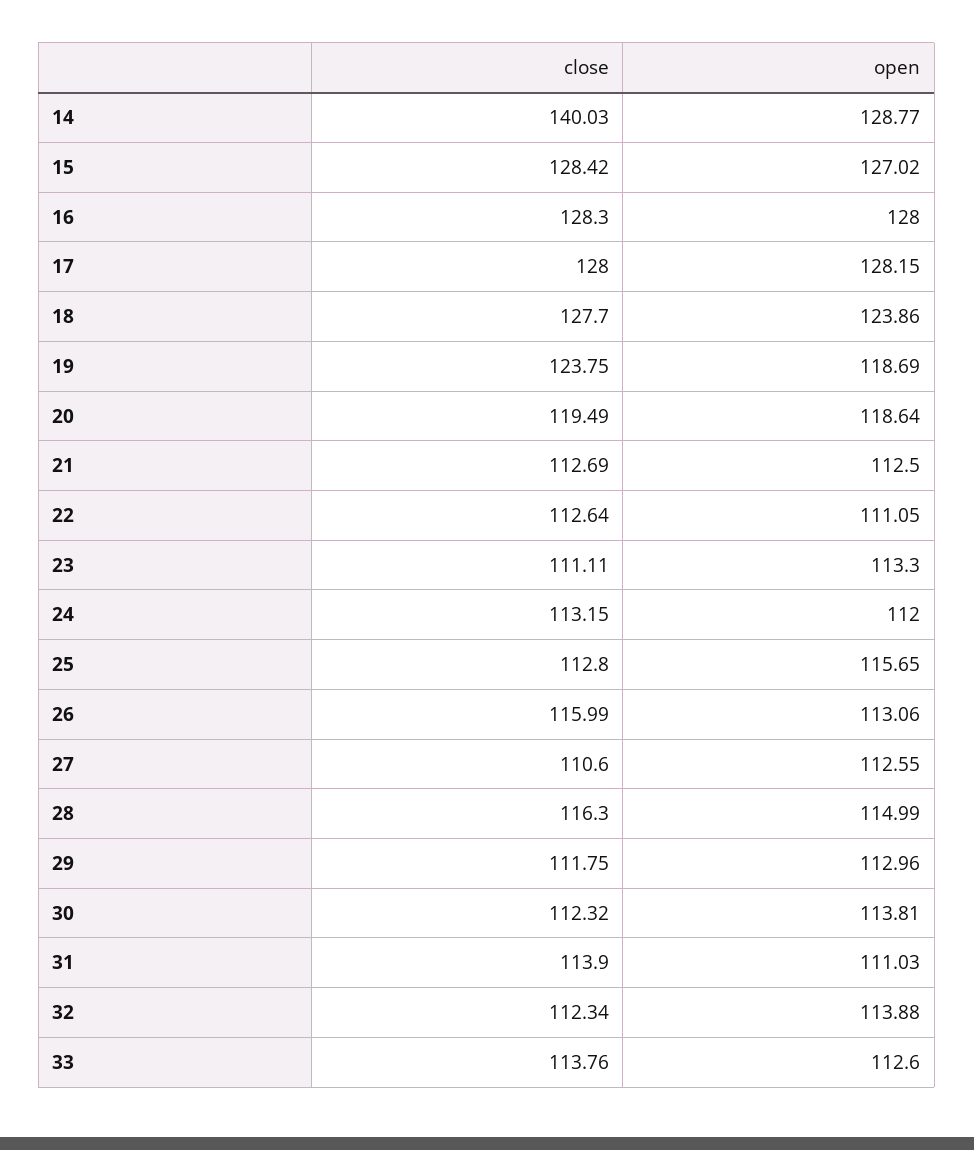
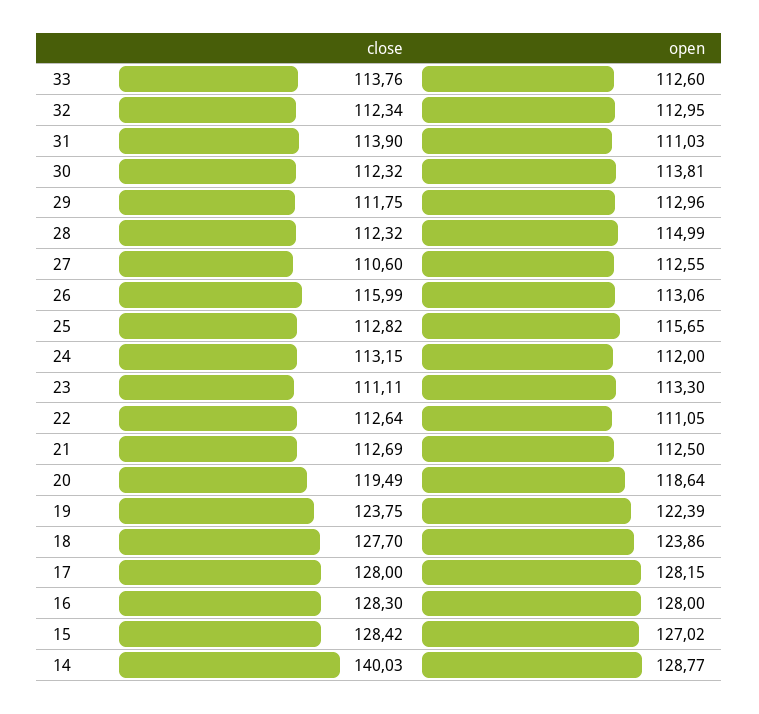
open, 19: 118.69 -> 122.39
close, 25: 112.8 -> 112.82
close, 28: 116.3 -> 112.32
open, 32: 113.88 -> 112.95

